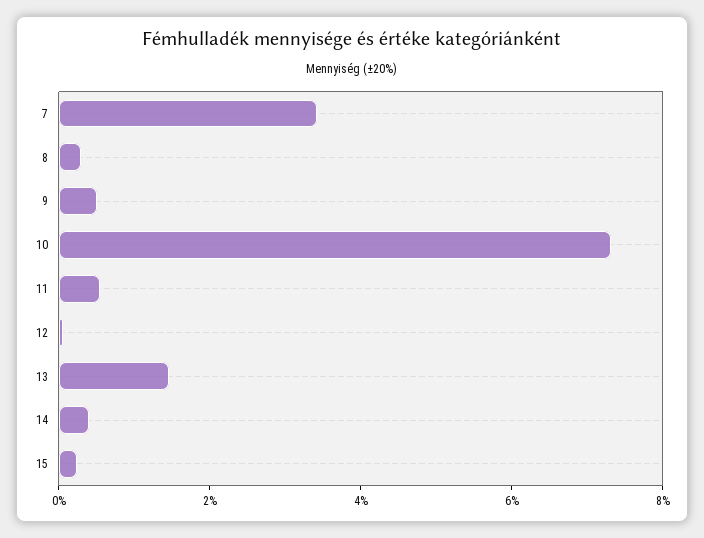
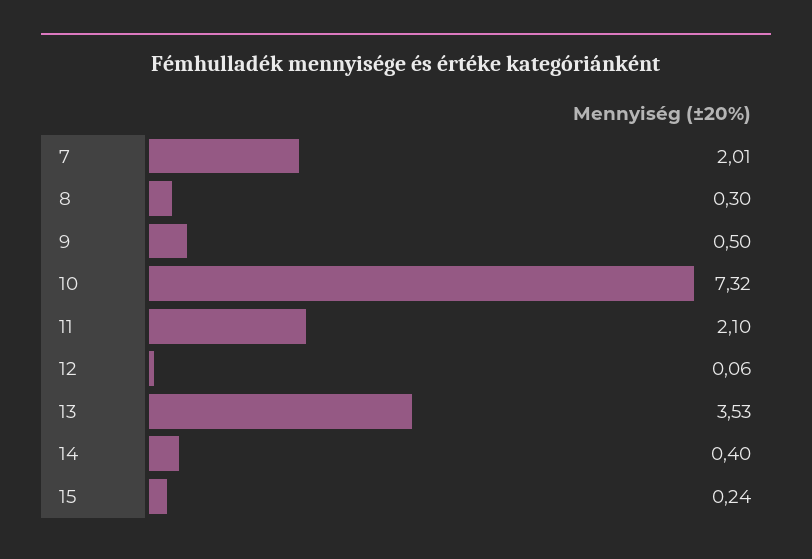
7: 3.5 -> 2.01
11: 0.5 -> 2.1
13: 1.5 -> 3.53

